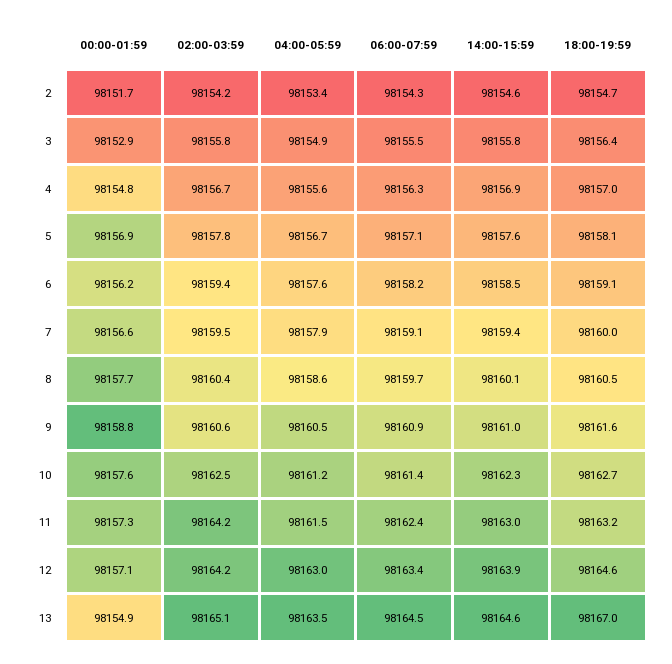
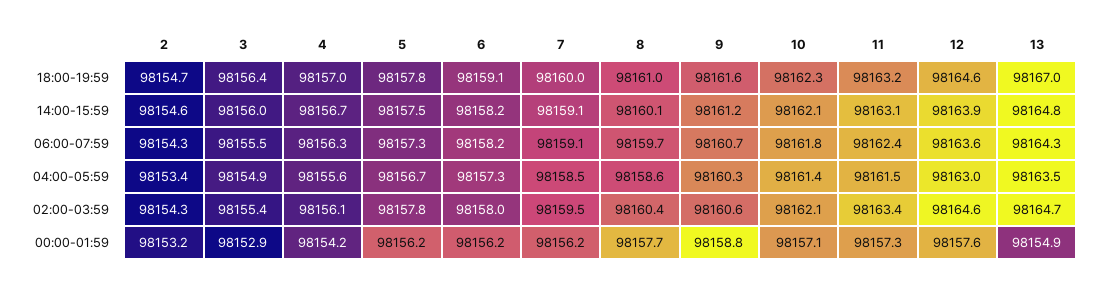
00:00-01:59, 2: 98151.7 -> 98153.2
02:00-03:59, 2: 98154.2 -> 98154.3
02:00-03:59, 3: 98155.8 -> 98155.4
14:00-15:59, 3: 98155.8 -> 98156
00:00-01:59, 4: 98154.8 -> 98154.2
02:00-03:59, 4: 98156.7 -> 98156.1
14:00-15:59, 4: 98156.9 -> 98156.7
00:00-01:59, 5: 98156.9 -> 98156.2
06:00-07:59, 5: 98157.1 -> 98157.3
14:00-15:59, 5: 98157.6 -> 98157.5
18:00-19:59, 5: 98158.1 -> 98157.8
02:00-03:59, 6: 98159.4 -> 98158
04:00-05:59, 6: 98157.6 -> 98157.3
14:00-15:59, 6: 98158.5 -> 98158.2
00:00-01:59, 7: 98156.6 -> 98156.2
04:00-05:59, 7: 98157.9 -> 98158.5
14:00-15:59, 7: 98159.4 -> 98159.1
18:00-19:59, 8: 98160.5 -> 98161
04:00-05:59, 9: 98160.5 -> 98160.3
06:00-07:59, 9: 98160.9 -> 98160.7
14:00-15:59, 9: 98161 -> 98161.2
00:00-01:59, 10: 98157.6 -> 98157.1
02:00-03:59, 10: 98162.5 -> 98162.1
04:00-05:59, 10: 98161.2 -> 98161.4
06:00-07:59, 10: 98161.4 -> 98161.8
14:00-15:59, 10: 98162.3 -> 98162.1
18:00-19:59, 10: 98162.7 -> 98162.3
02:00-03:59, 11: 98164.2 -> 98163.4
14:00-15:59, 11: 98163 -> 98163.1
00:00-01:59, 12: 98157.1 -> 98157.6
02:00-03:59, 12: 98164.2 -> 98164.6
06:00-07:59, 12: 98163.4 -> 98163.6
02:00-03:59, 13: 98165.1 -> 98164.7
06:00-07:59, 13: 98164.5 -> 98164.3
14:00-15:59, 13: 98164.6 -> 98164.8

